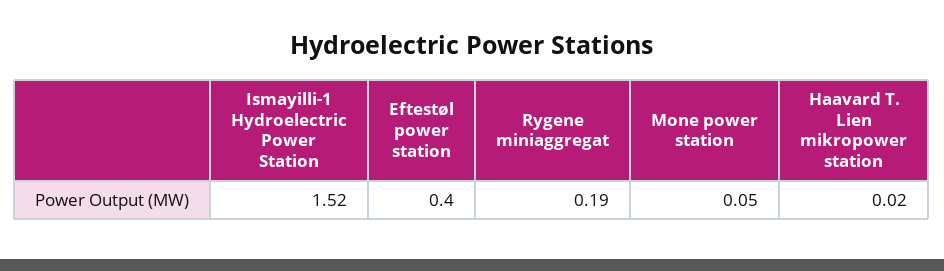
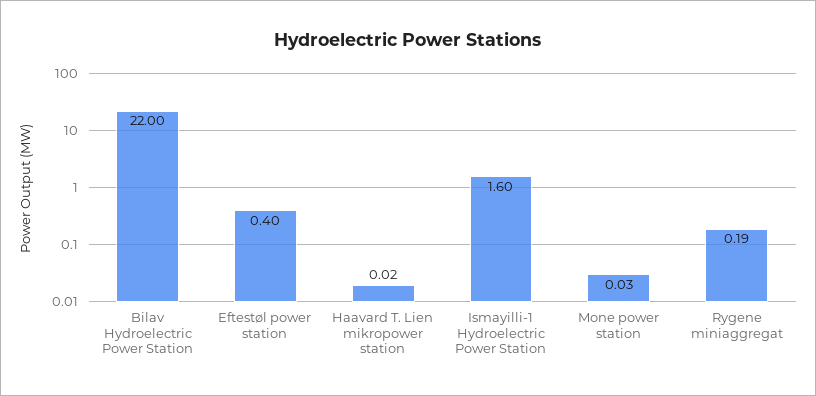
Ismayilli-1 Hydroelectric Power Station: 1.52 -> 1.6
Mone power station: 0.05 -> 0.03
Bilav Hydroelectric Power Station: none -> 22

